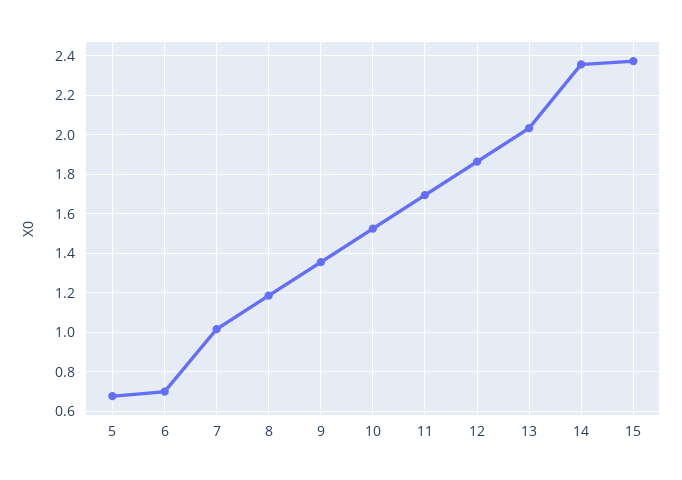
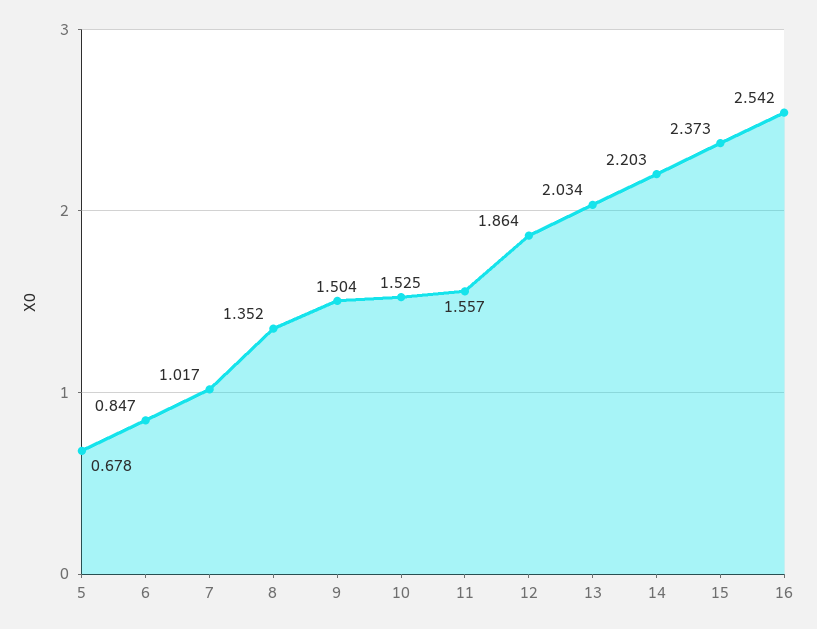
6: 0.7 -> 0.847
8: 1.2 -> 1.352
9: 1.35 -> 1.504
11: 1.7 -> 1.557
14: 2.35 -> 2.203
16: none -> 2.542

